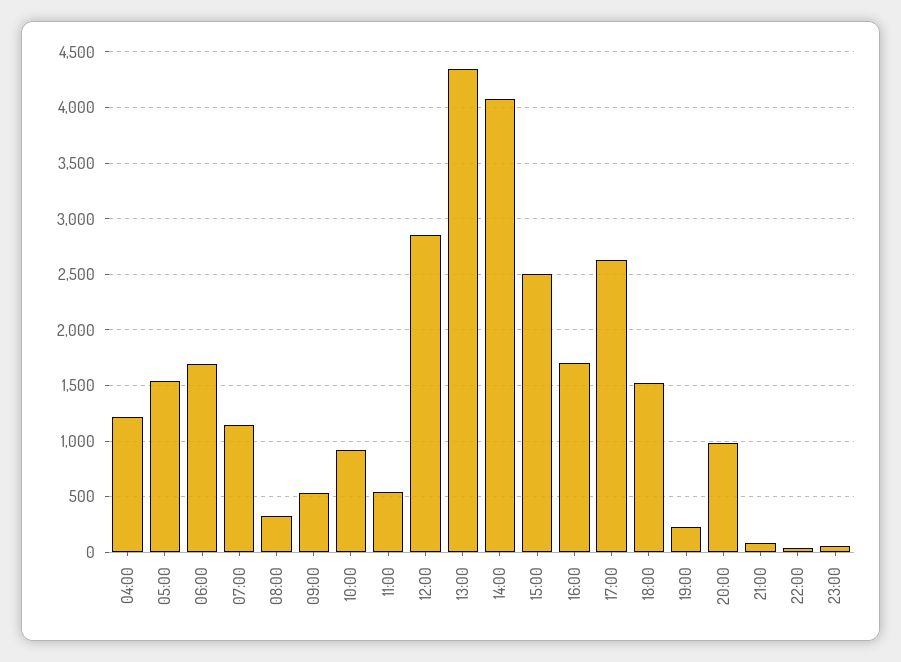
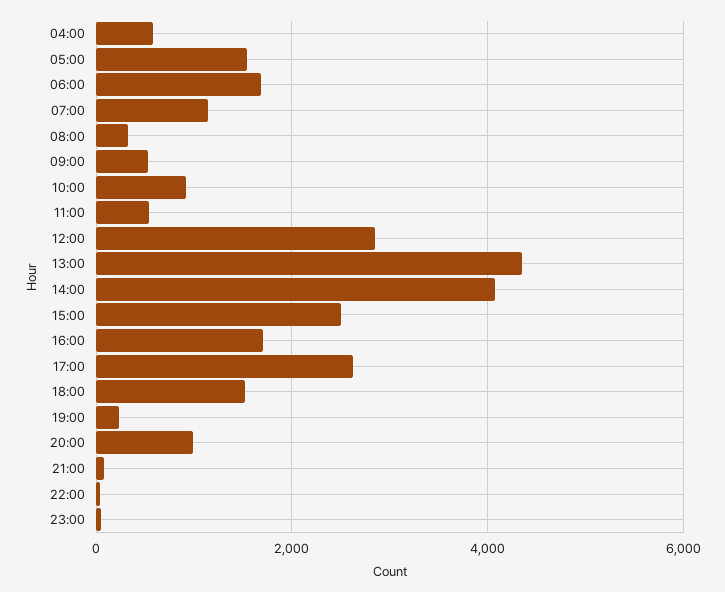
04:00: 1200 -> 600

